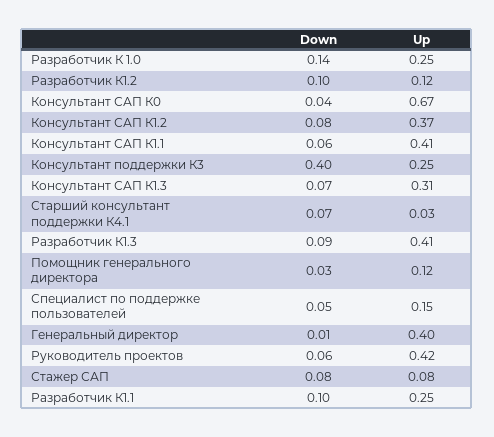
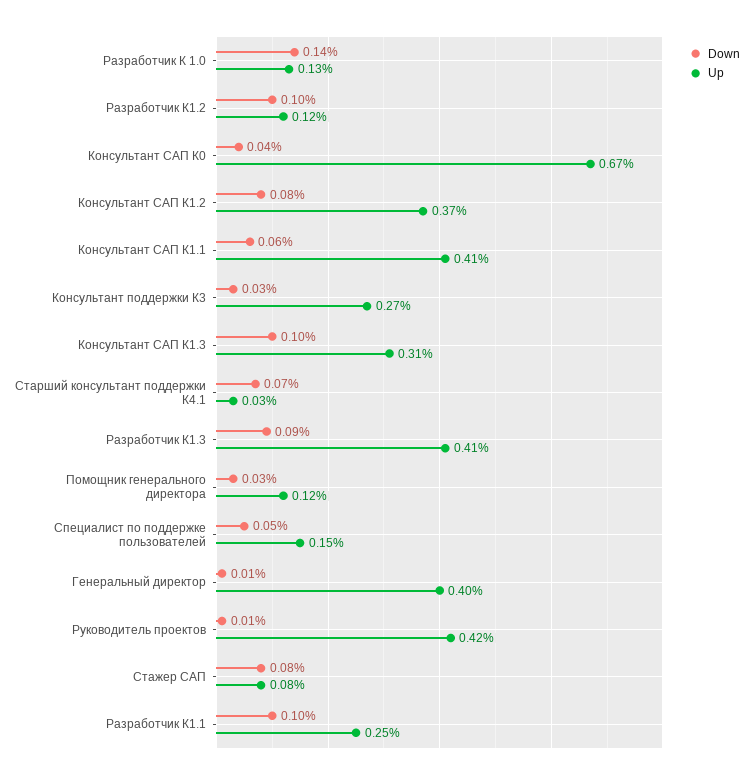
Up, Разработчик К 1.0: 0.25 -> 0.13
Down, Консультант поддержки К3: 0.4 -> 0.03
Up, Консультант поддержки К3: 0.25 -> 0.27
Down, Консультант САП К1.3: 0.07 -> 0.1
Down, Руководитель проектов: 0.06 -> 0.01

